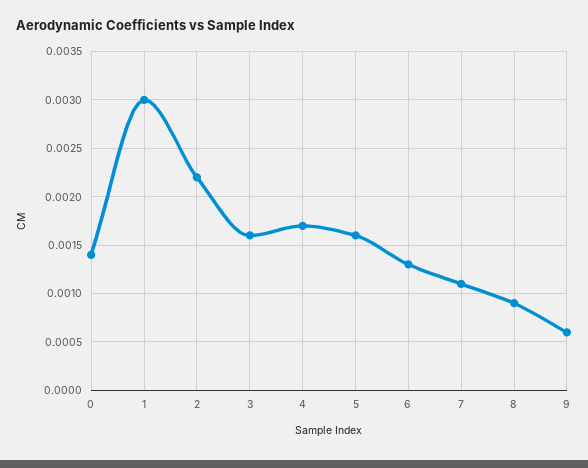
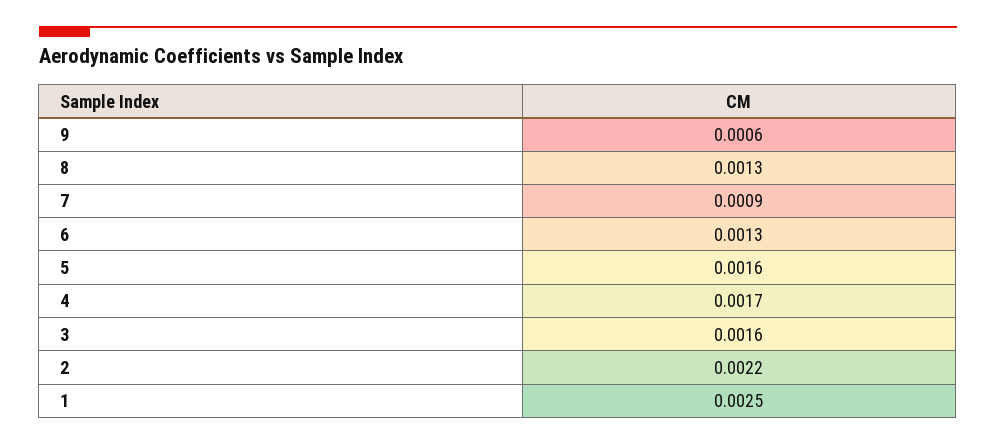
0: 0.0014 -> none
1: 0.003 -> 0.0025
7: 0.0011 -> 0.0009
8: 0.0009 -> 0.0013

